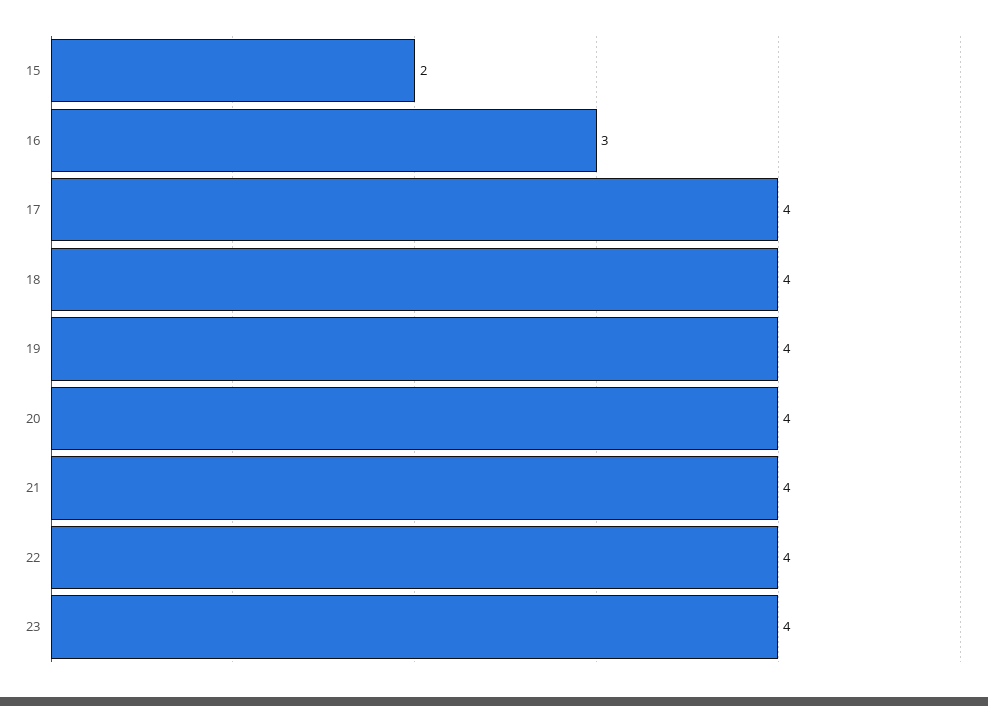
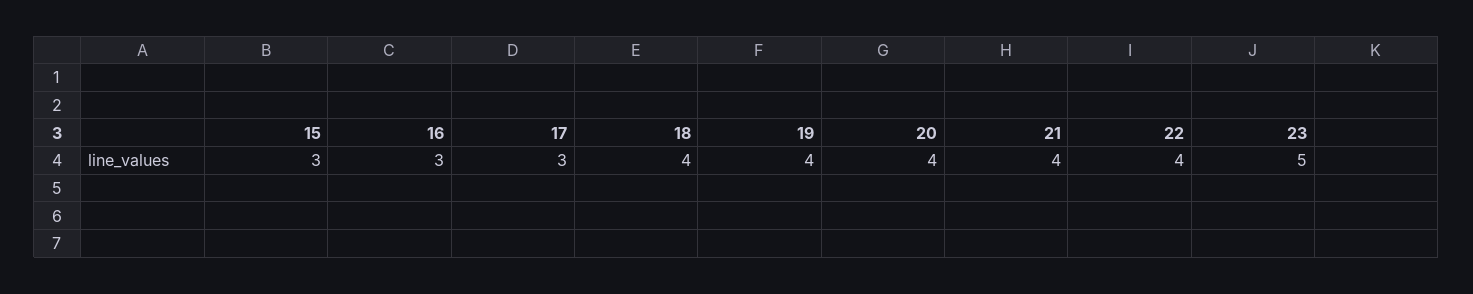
15: 2 -> 3
17: 4 -> 3
23: 4 -> 5

